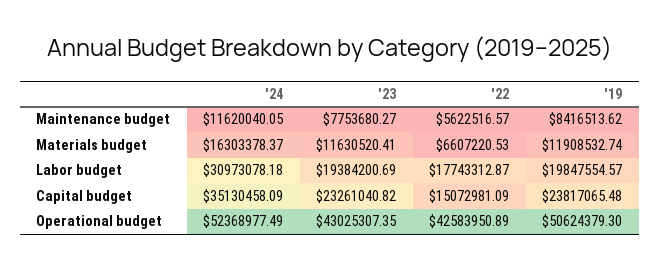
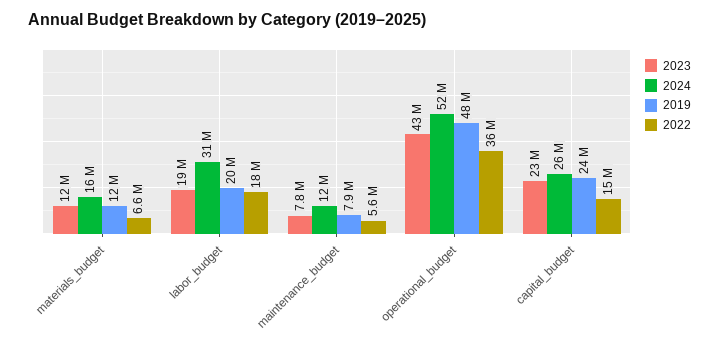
'19, Maintenance budget: 8416513.62 -> 7900000
'24, Capital budget: 35130458.09 -> 26000000
'22, Operational budget: 42583950.89 -> 36000000
'19, Operational budget: 50624379.3 -> 48000000

